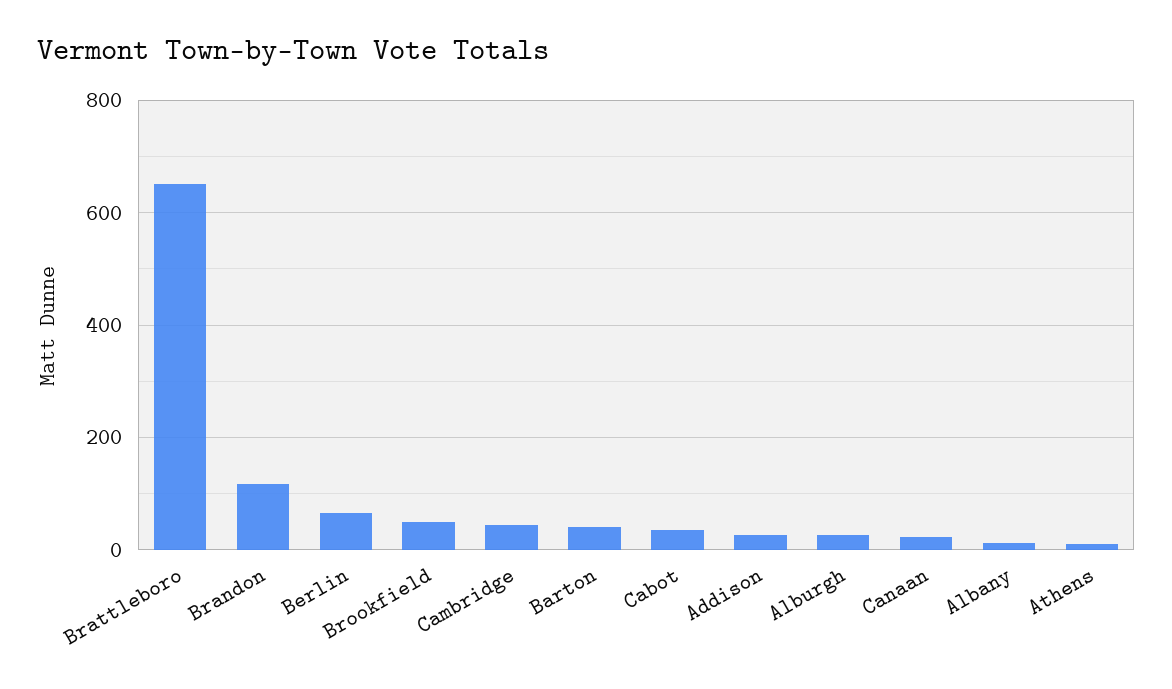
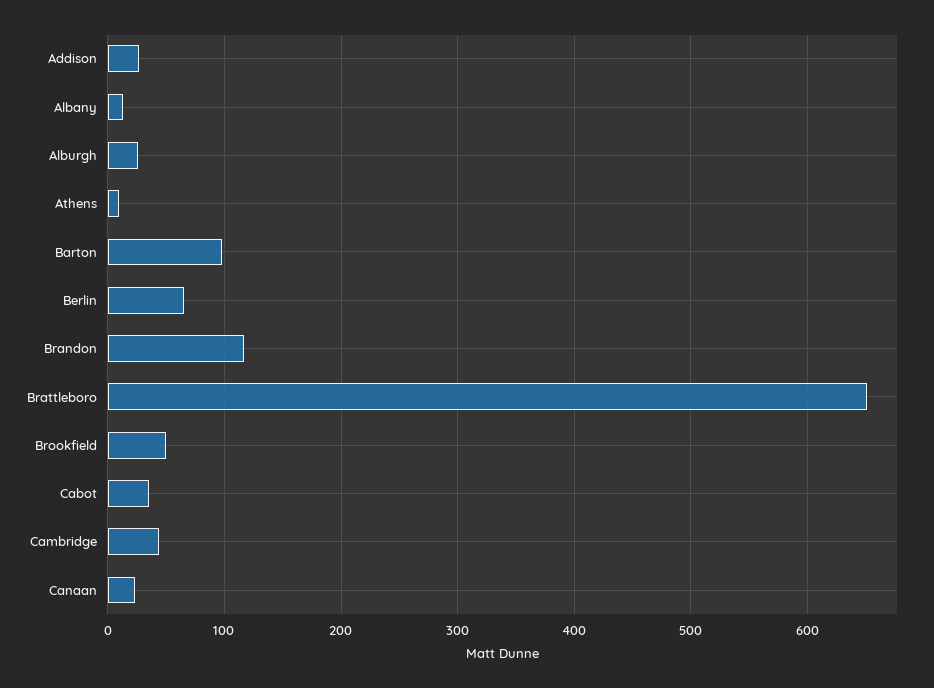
Barton: 40 -> 100

